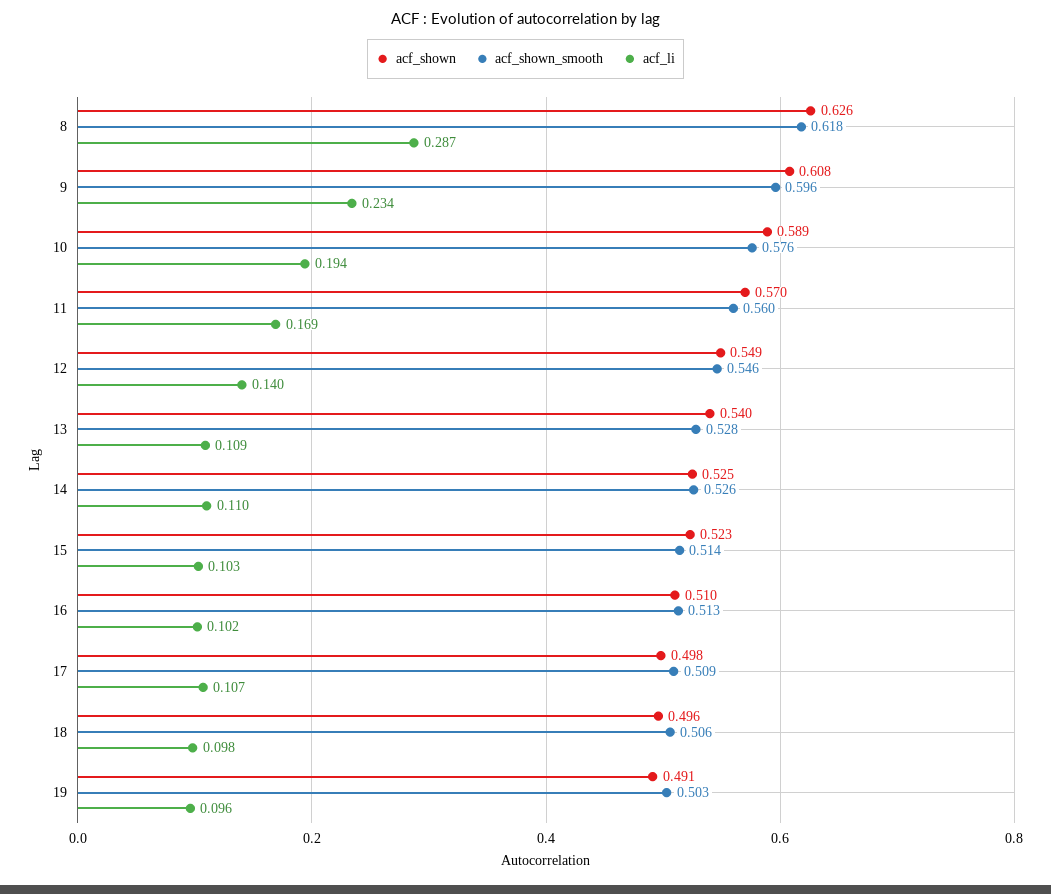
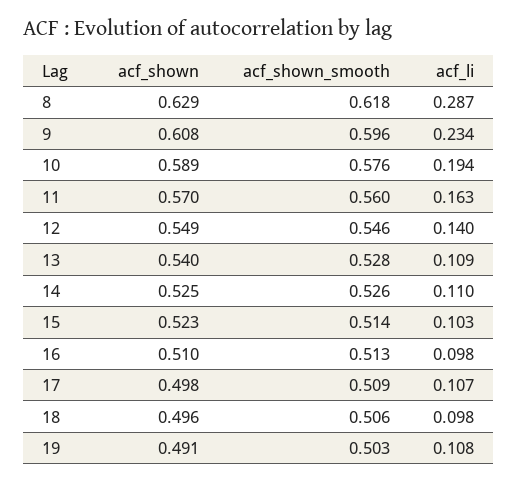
acf_shown, 8: 0.626 -> 0.629
acf_li, 11: 0.169 -> 0.163
acf_li, 16: 0.102 -> 0.098
acf_li, 19: 0.096 -> 0.108

